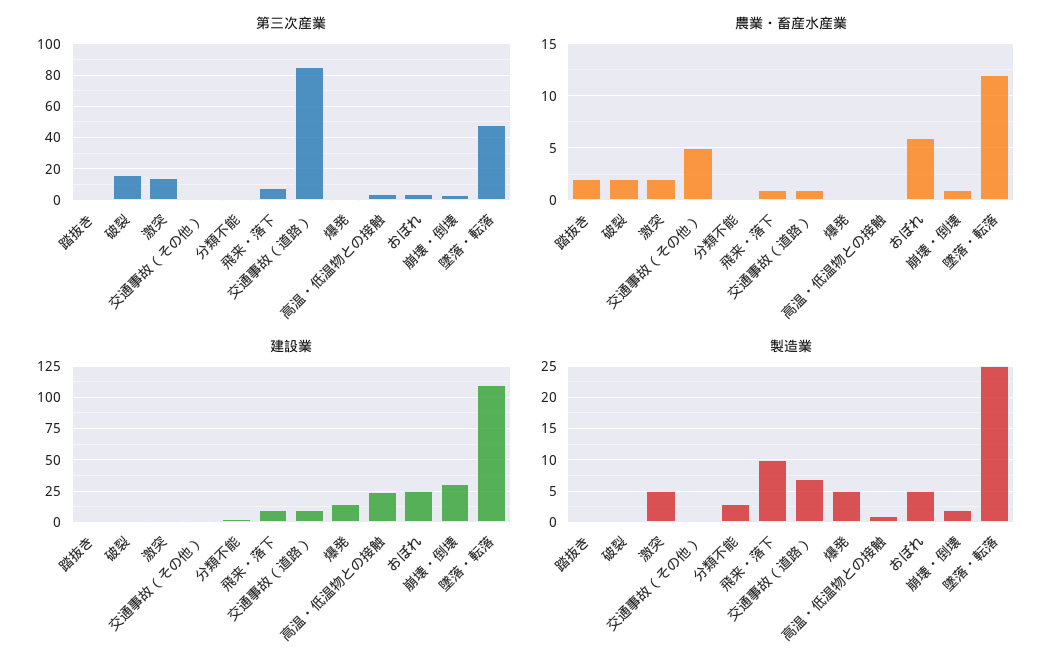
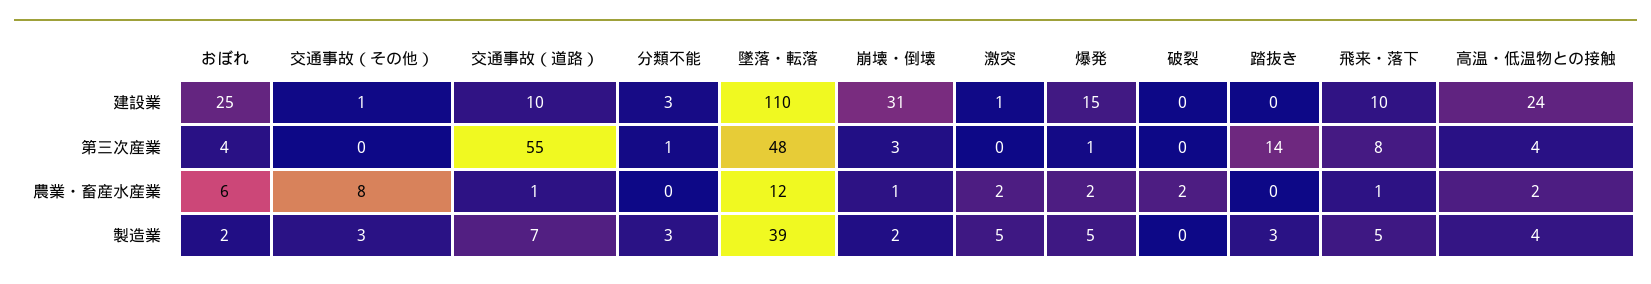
第三次産業, 踏抜き: 0 -> 14
第三次産業, 破裂: 15 -> 0
第三次産業, 激突: 15 -> 0
第三次産業, 交通事故（道路）: 85 -> 55
農業・畜産水産業, 踏抜き: 2 -> 0
農業・畜産水産業, 交通事故（その他）: 5 -> 8
農業・畜産水産業, 爆発: 0 -> 2
農業・畜産水産業, 高温・低温物との接触: 0 -> 2
製造業, 踏抜き: 0 -> 3
製造業, 交通事故（その他）: 0 -> 3
製造業, 飛来・落下: 10 -> 5
製造業, 高温・低温物との接触: 1 -> 4
製造業, おぼれ: 5 -> 2
製造業, 墜落・転落: 25 -> 39

